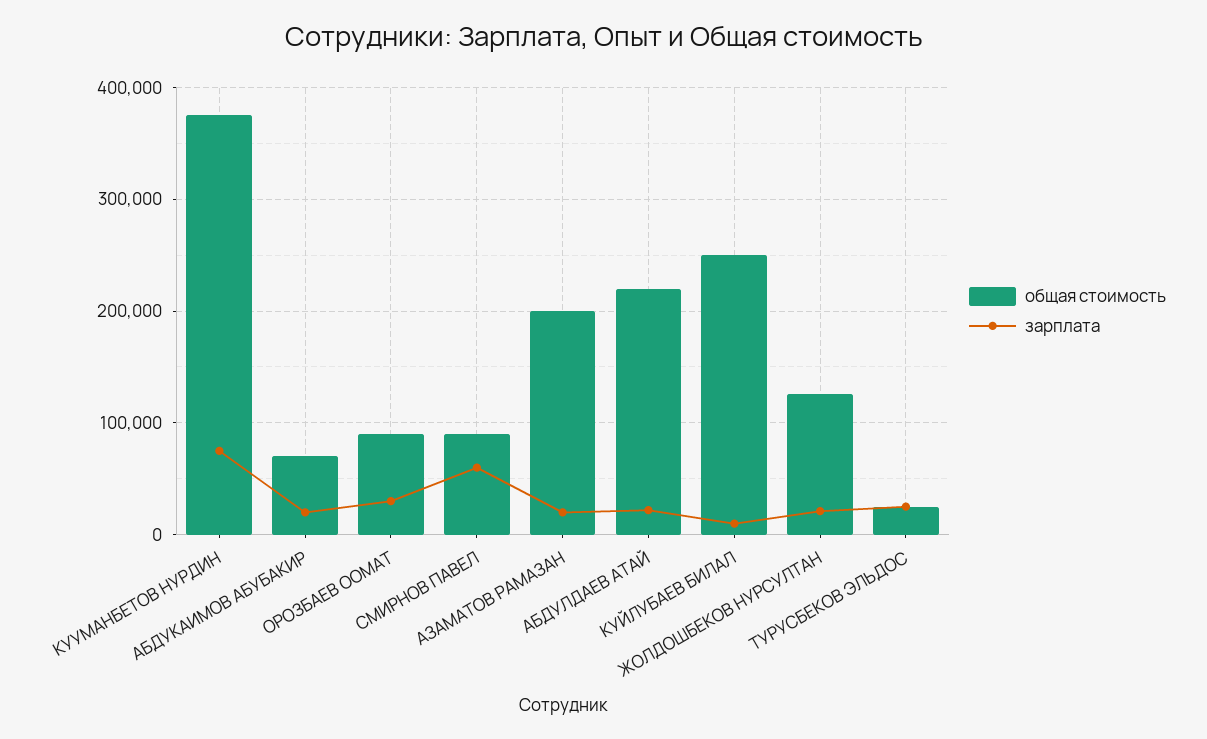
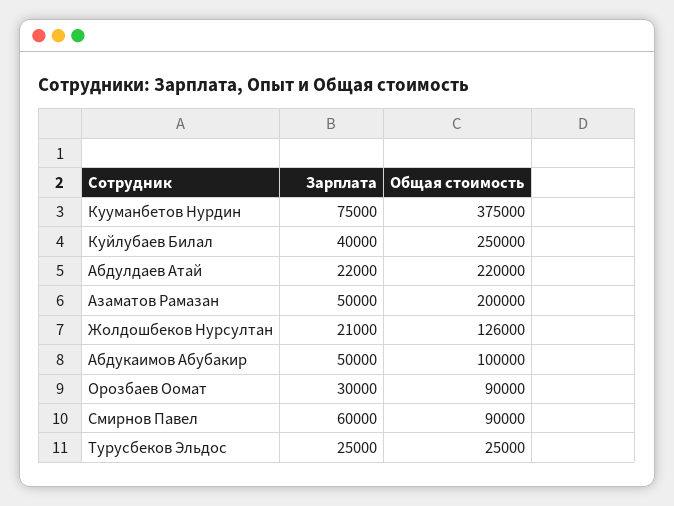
общая стоимость, АБДУКАИМОВ АБУБАКИР: 70000 -> 100000
зарплата, АБДУКАИМОВ АБУБАКИР: 20000 -> 50000
зарплата, АЗАМАТОВ РАМАЗАН: 20000 -> 50000
зарплата, КУЙЛУБАЕВ БИЛАЛ: 10000 -> 40000

